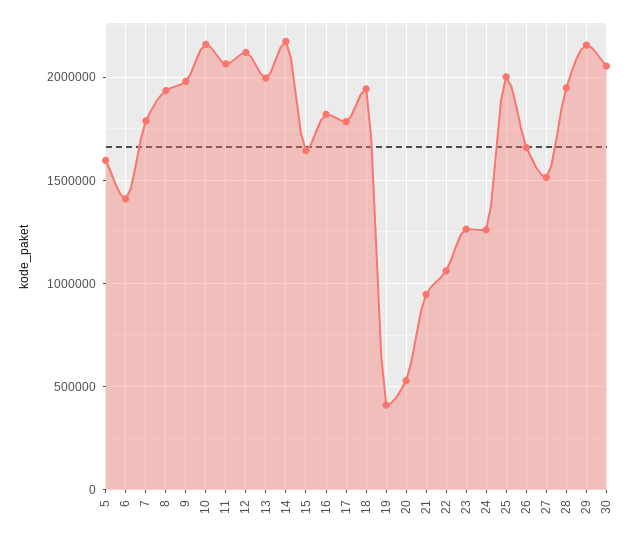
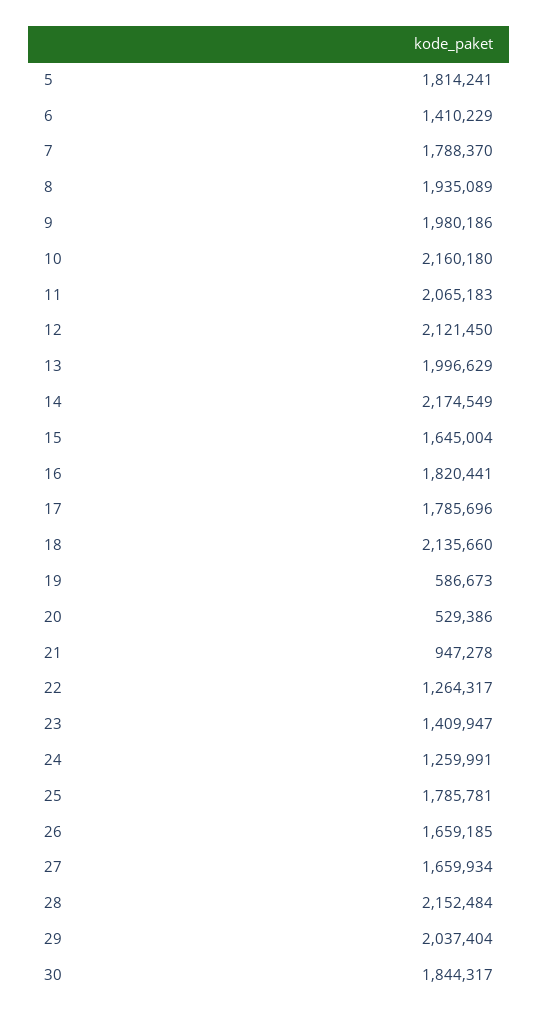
5: 1600000 -> 1814241
18: 1950000 -> 2135660
19: 400000 -> 586673
22: 1050000 -> 1264317
23: 1250000 -> 1409947
25: 2000000 -> 1785781
27: 1500000 -> 1659934
28: 1950000 -> 2152484
29: 2150000 -> 2037404
30: 2050000 -> 1844317

